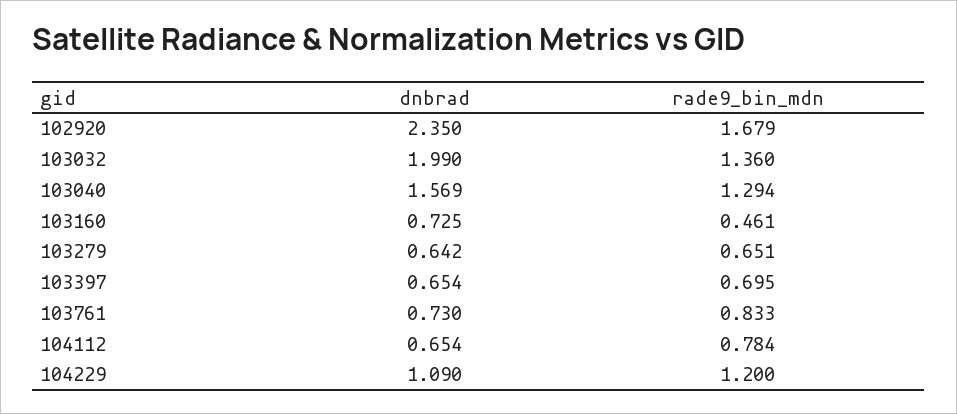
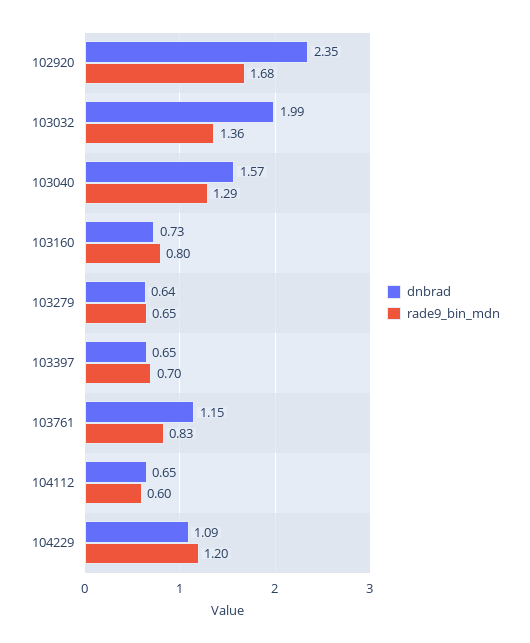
rade9_bin_mdn, 103160: 0.461 -> 0.8
dnbrad, 103761: 0.73 -> 1.15
rade9_bin_mdn, 104112: 0.784 -> 0.6

